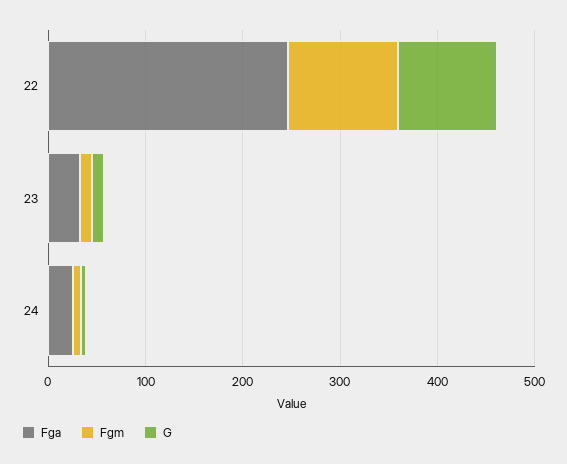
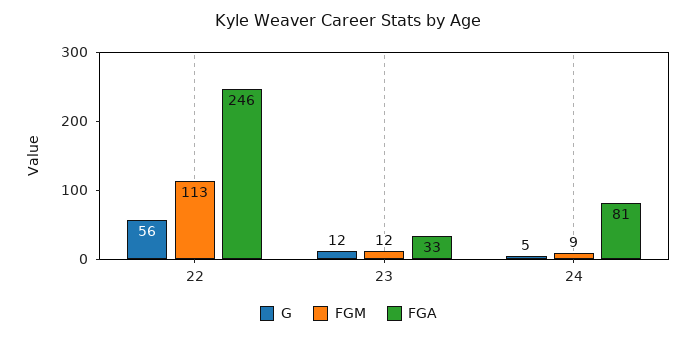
G, 22: 100 -> 56
Fga, 24: 20 -> 81

